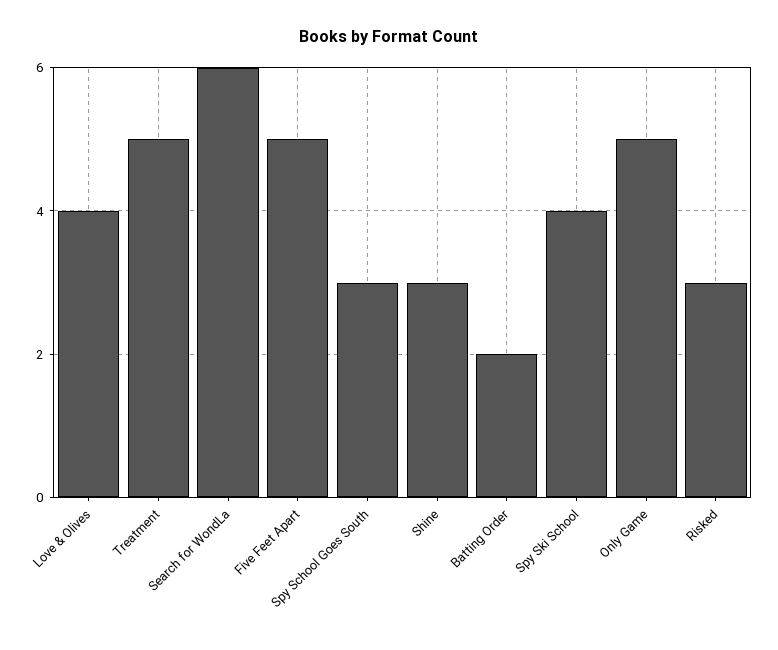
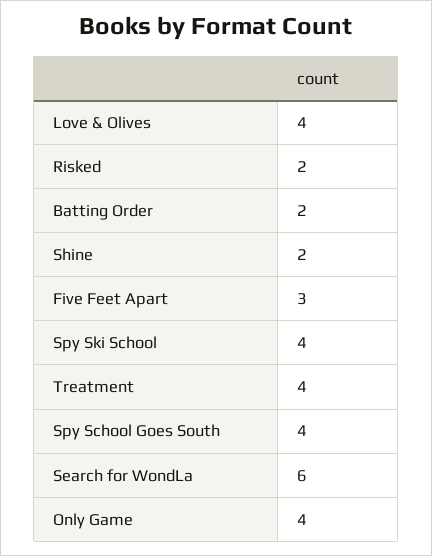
Treatment: 5 -> 4
Five Feet Apart: 5 -> 3
Spy School Goes South: 3 -> 4
Shine: 3 -> 2
Only Game: 5 -> 4
Risked: 3 -> 2

